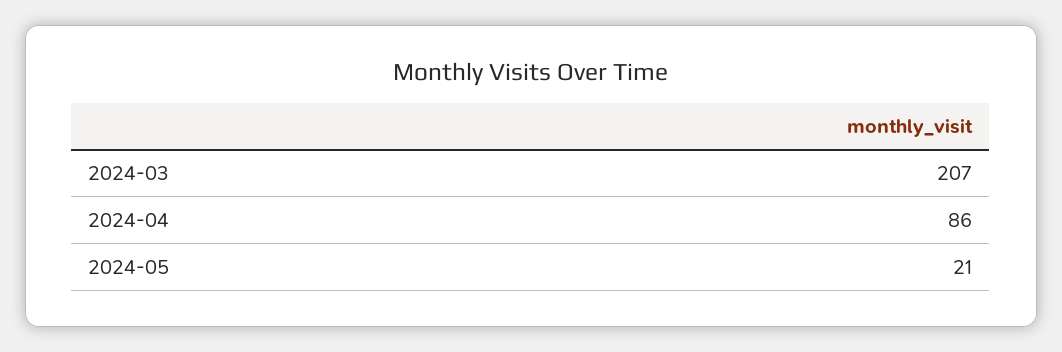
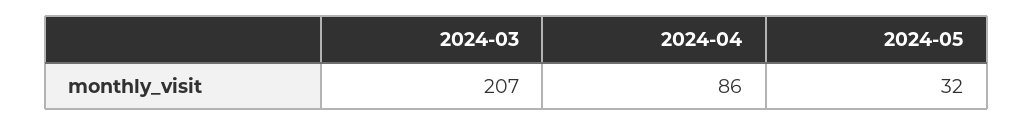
2024-05: 21 -> 32

